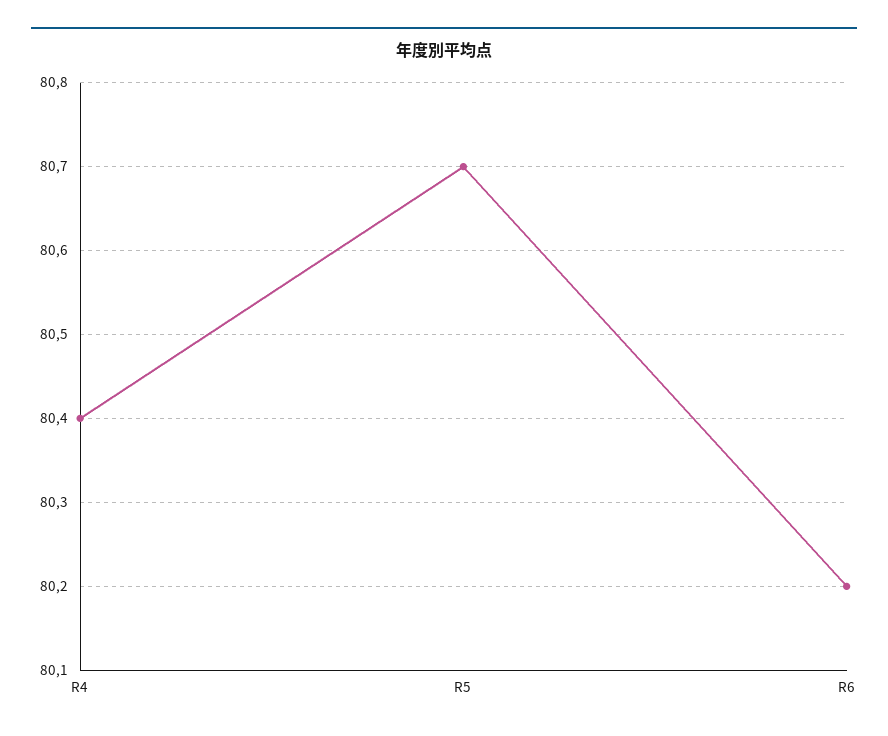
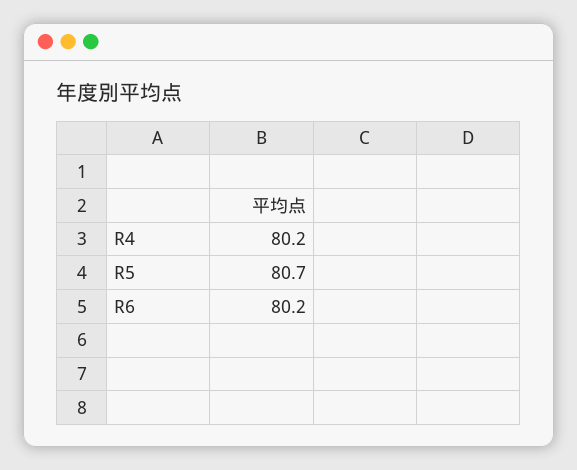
R4: 80.4 -> 80.2

